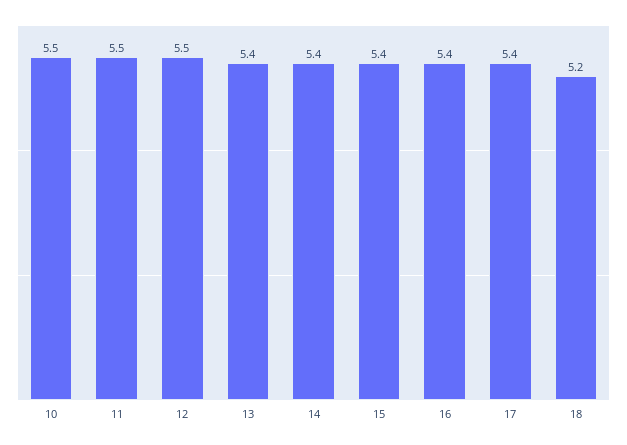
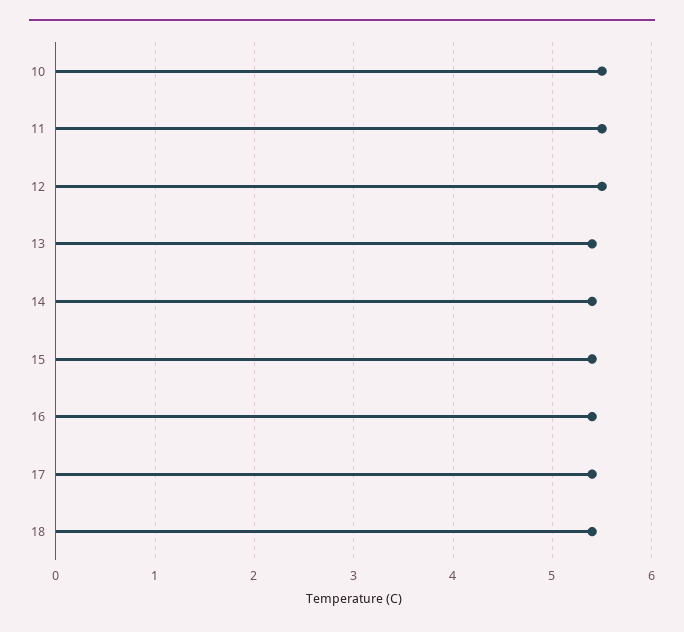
18: 5.2 -> 5.4

